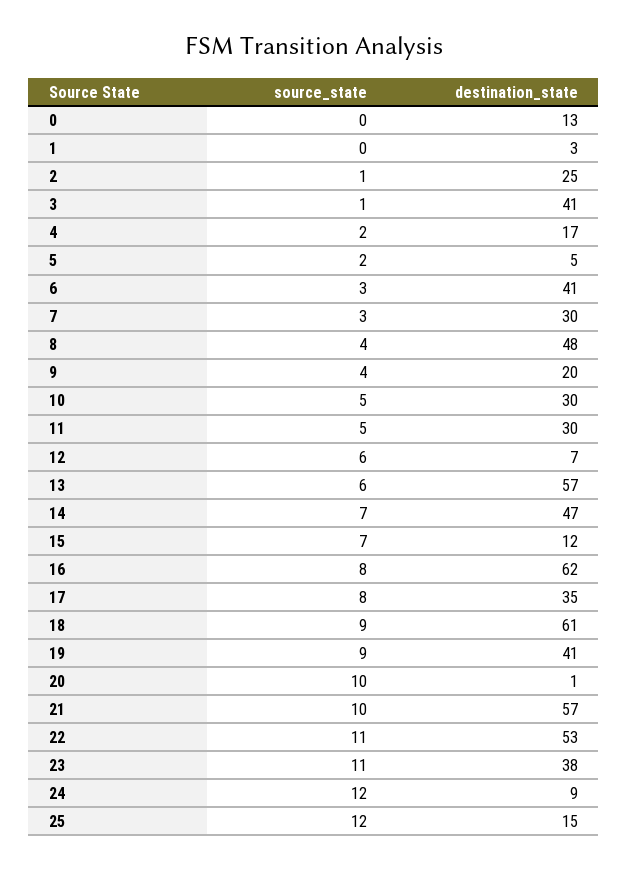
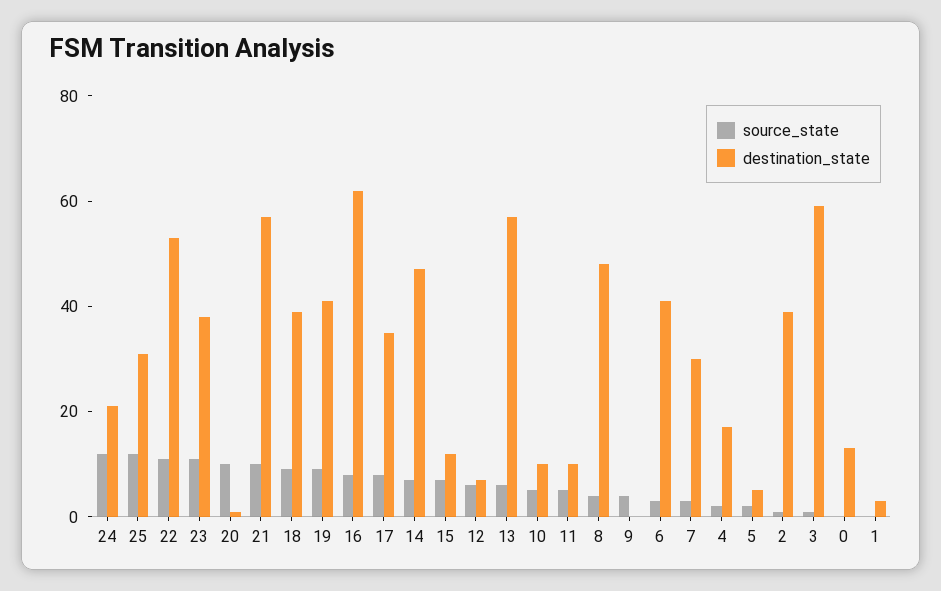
destination_state, 2: 25 -> 40
destination_state, 3: 41 -> 60
destination_state, 9: 20 -> 0
destination_state, 10: 30 -> 10
destination_state, 11: 30 -> 10
destination_state, 18: 61 -> 40
destination_state, 24: 9 -> 20
destination_state, 25: 15 -> 30

